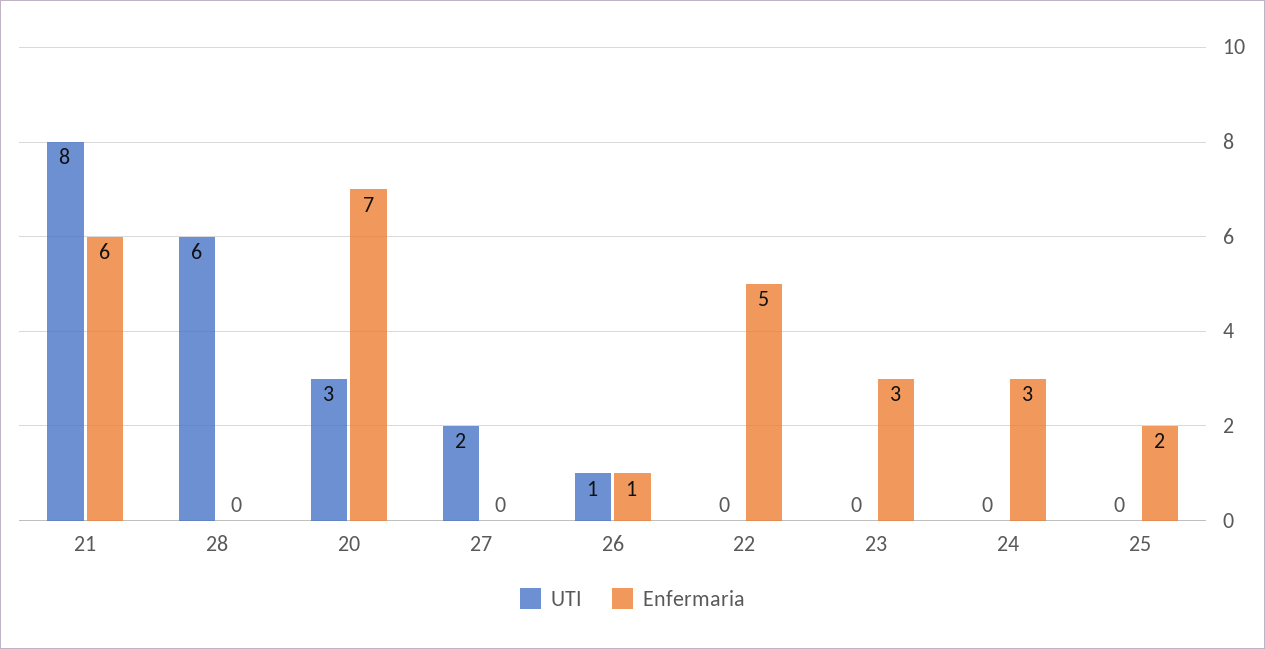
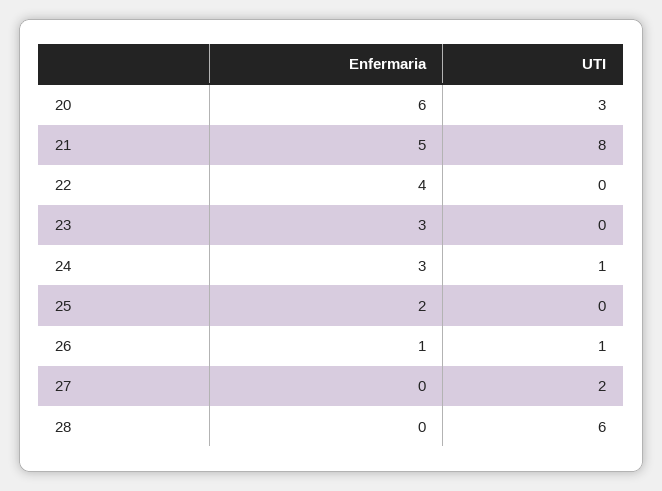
Enfermaria, 21: 6 -> 5
Enfermaria, 20: 7 -> 6
Enfermaria, 22: 5 -> 4
UTI, 24: 0 -> 1

